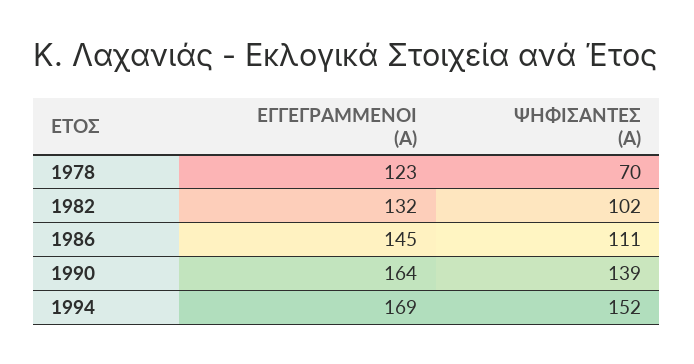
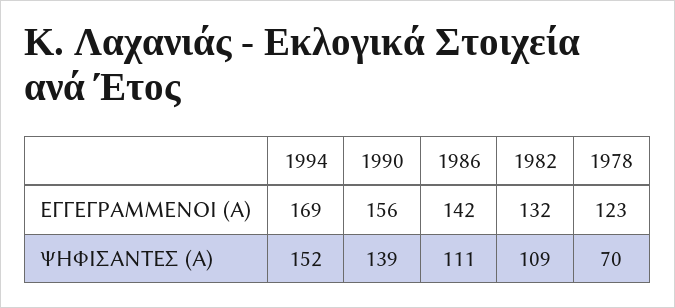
ΨΗΦΙΣΑΝΤΕΣ (Α), 1982: 102 -> 109
ΕΓΓΕΓΡΑΜΜΕΝΟΙ (Α), 1986: 145 -> 142
ΕΓΓΕΓΡΑΜΜΕΝΟΙ (Α), 1990: 164 -> 156

